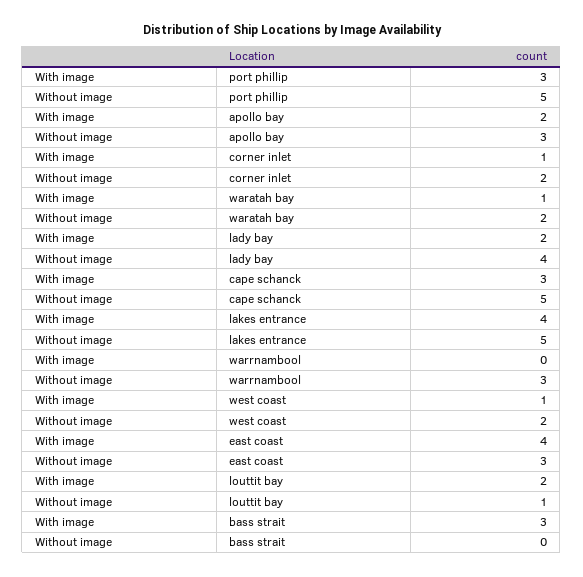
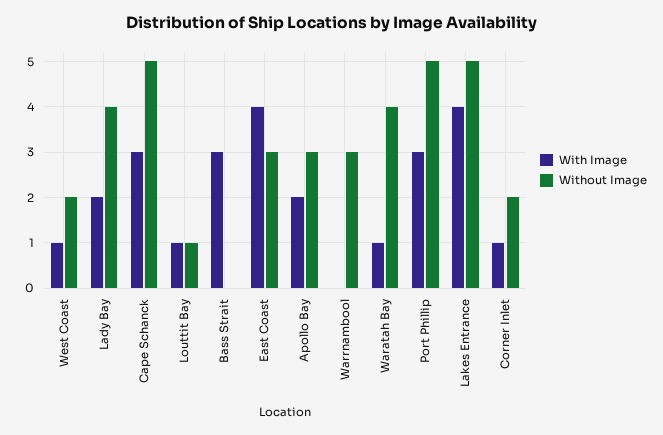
Without image, waratah bay: 2 -> 4
With image, louttit bay: 2 -> 1

